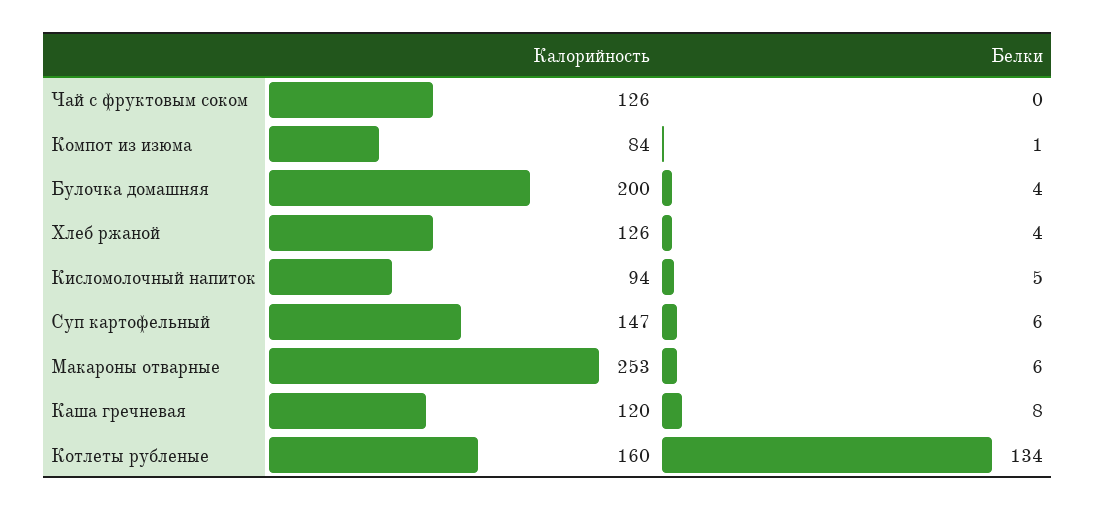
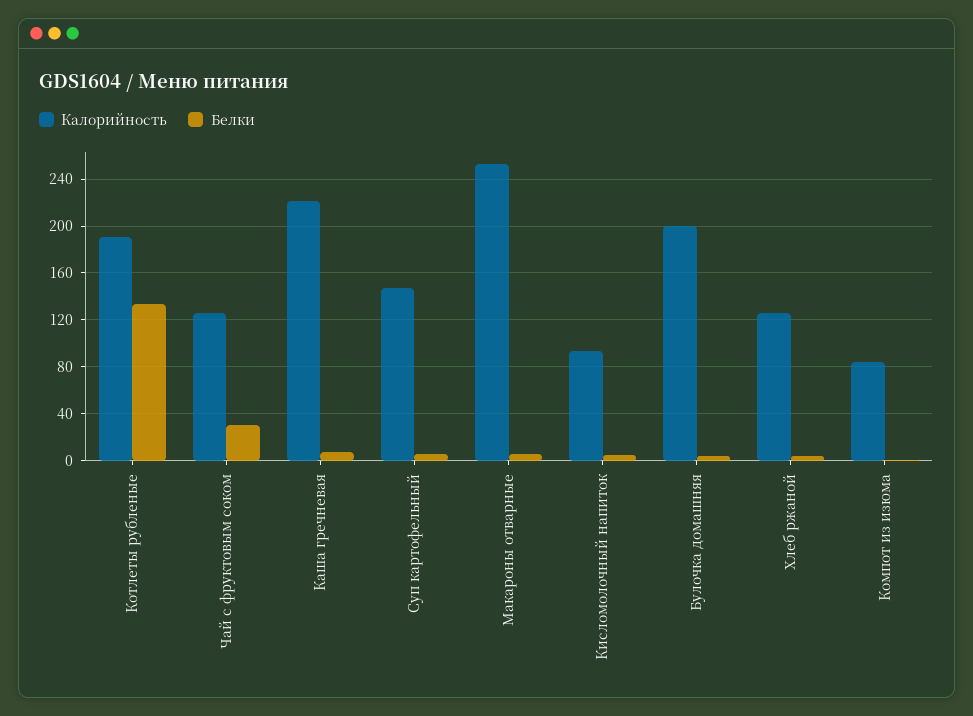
Белки, Чай с фруктовым соком: 0 -> 30
Калорийность, Каша гречневая: 120 -> 220
Калорийность, Котлеты рубленые: 160 -> 190

